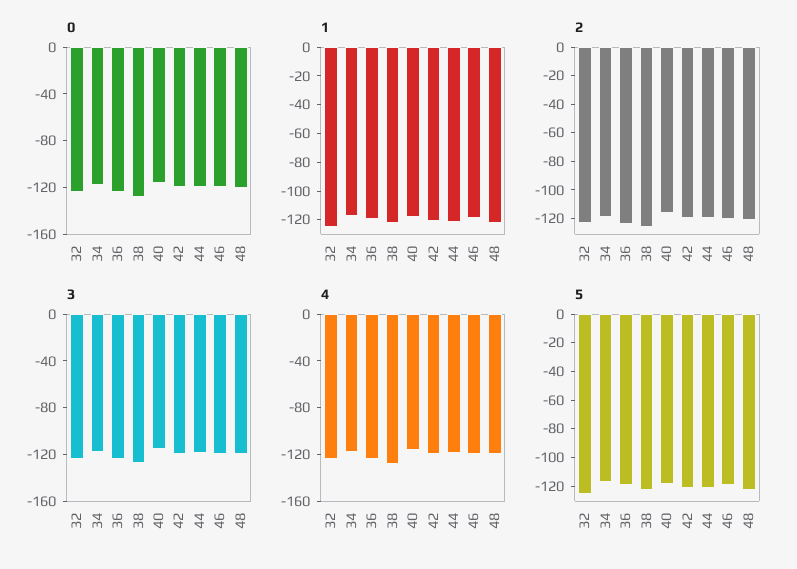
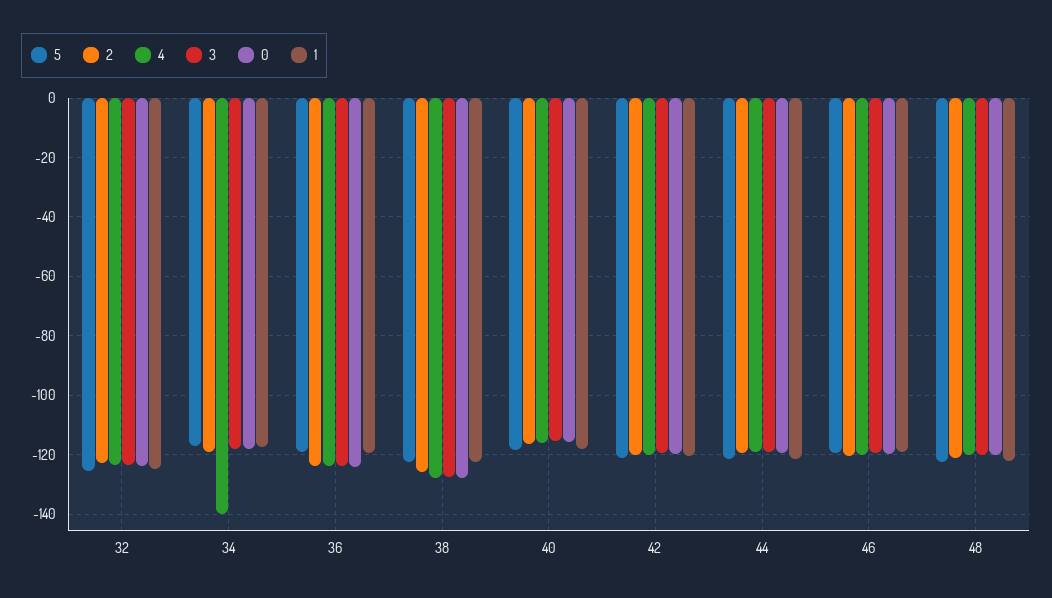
4, 34: -120 -> -140

